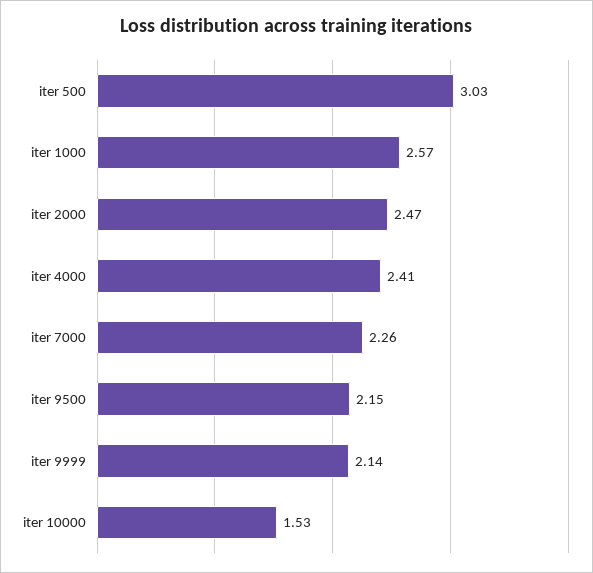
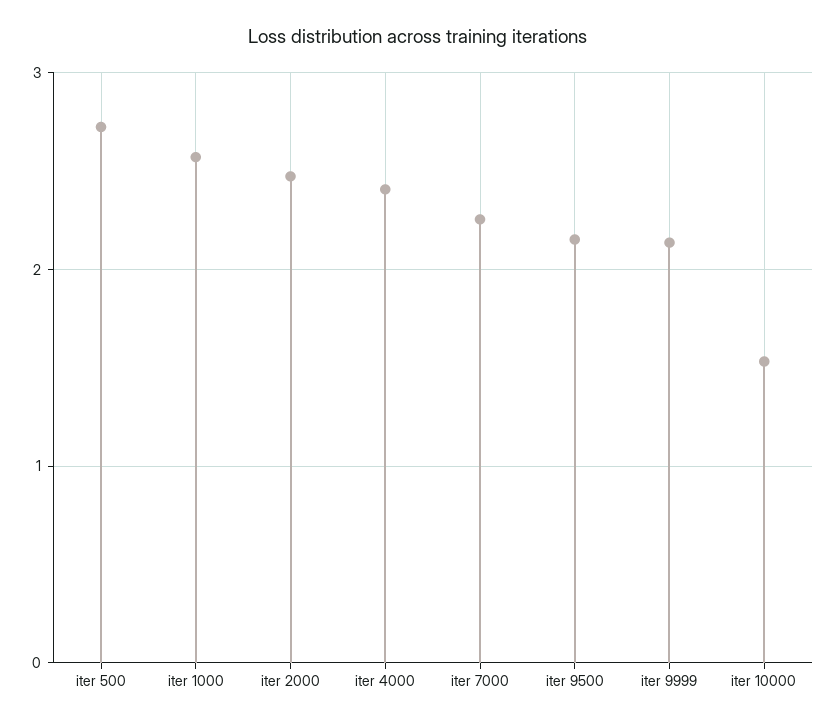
iter 500: 3.03 -> 2.7

